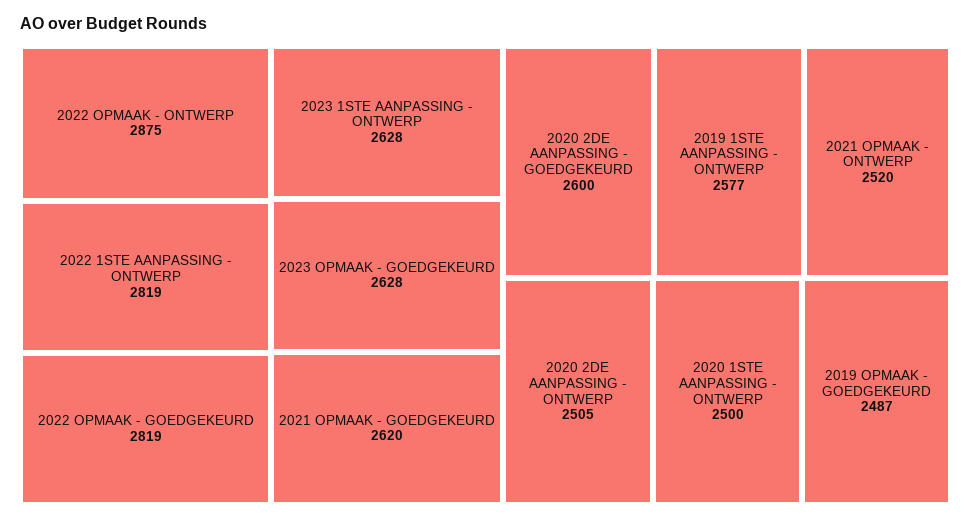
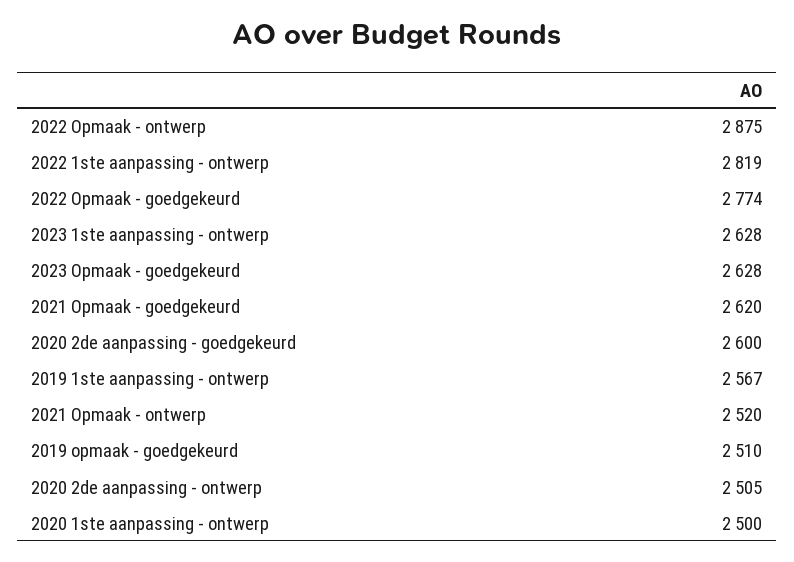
2022 OPMAAK - GOEDGEKEURD: 2819 -> 2774
2019 1STE AANPASSING - ONTWERP: 2577 -> 2567
2019 OPMAAK - GOEDGEKEURD: 2487 -> 2510

